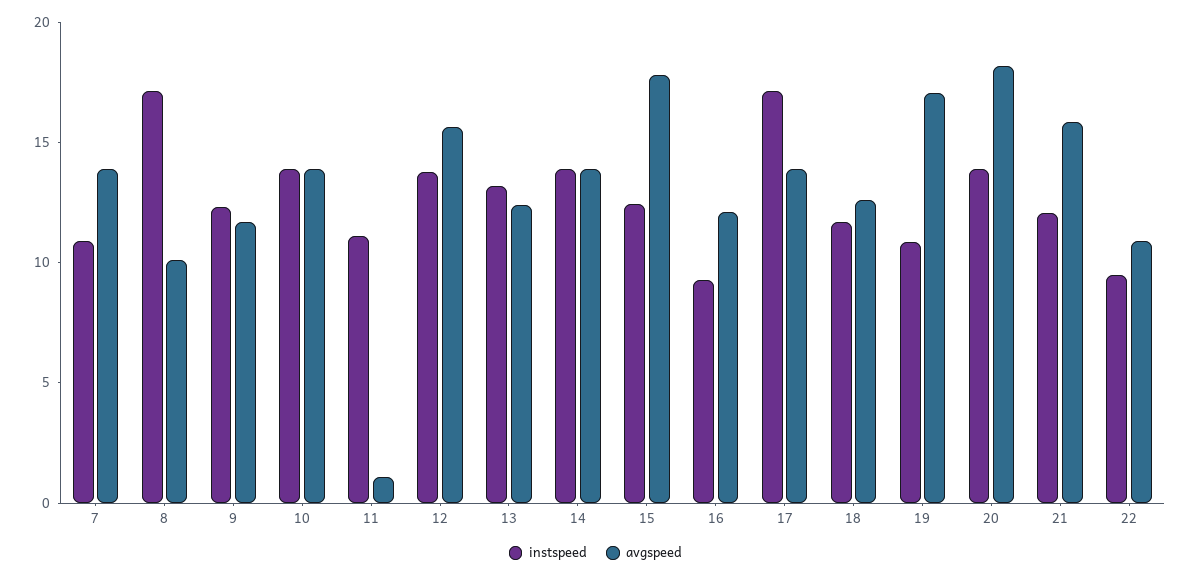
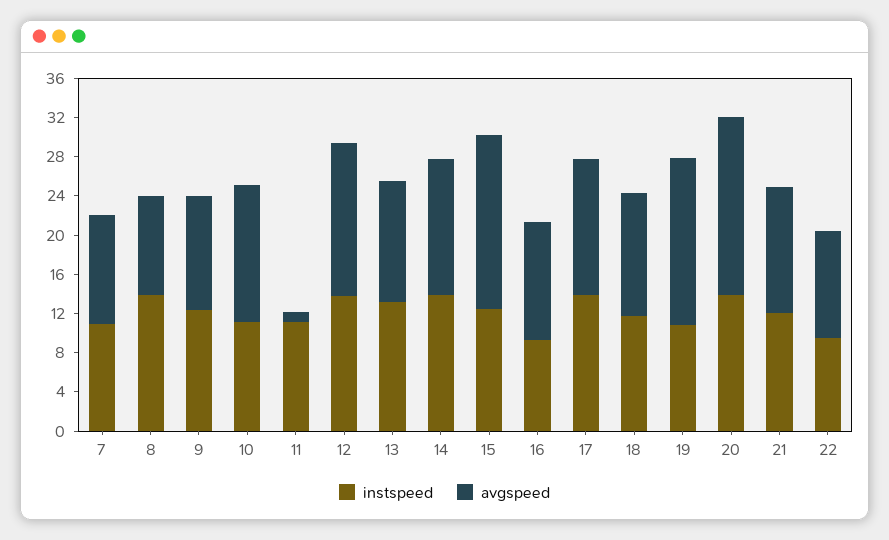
avgspeed, 7: 14 -> 11
instspeed, 8: 17 -> 14
instspeed, 10: 14 -> 11
instspeed, 17: 17 -> 14
avgspeed, 21: 16 -> 13

